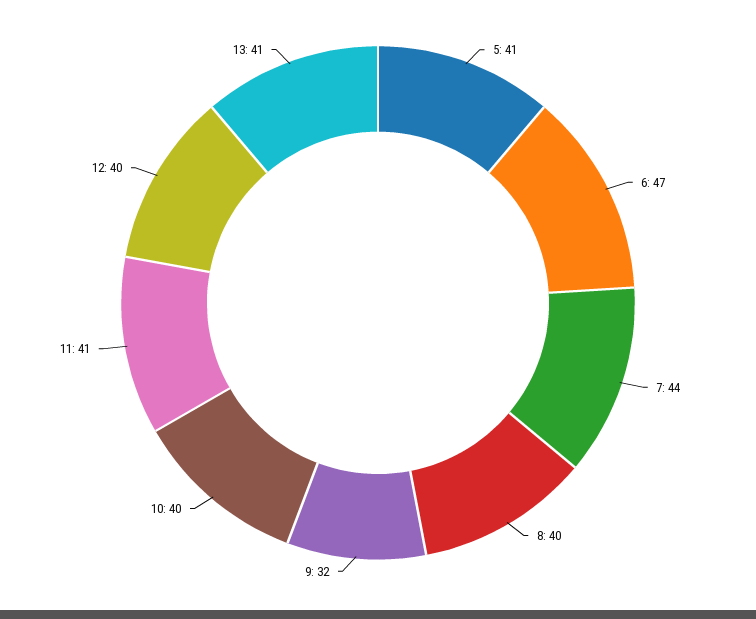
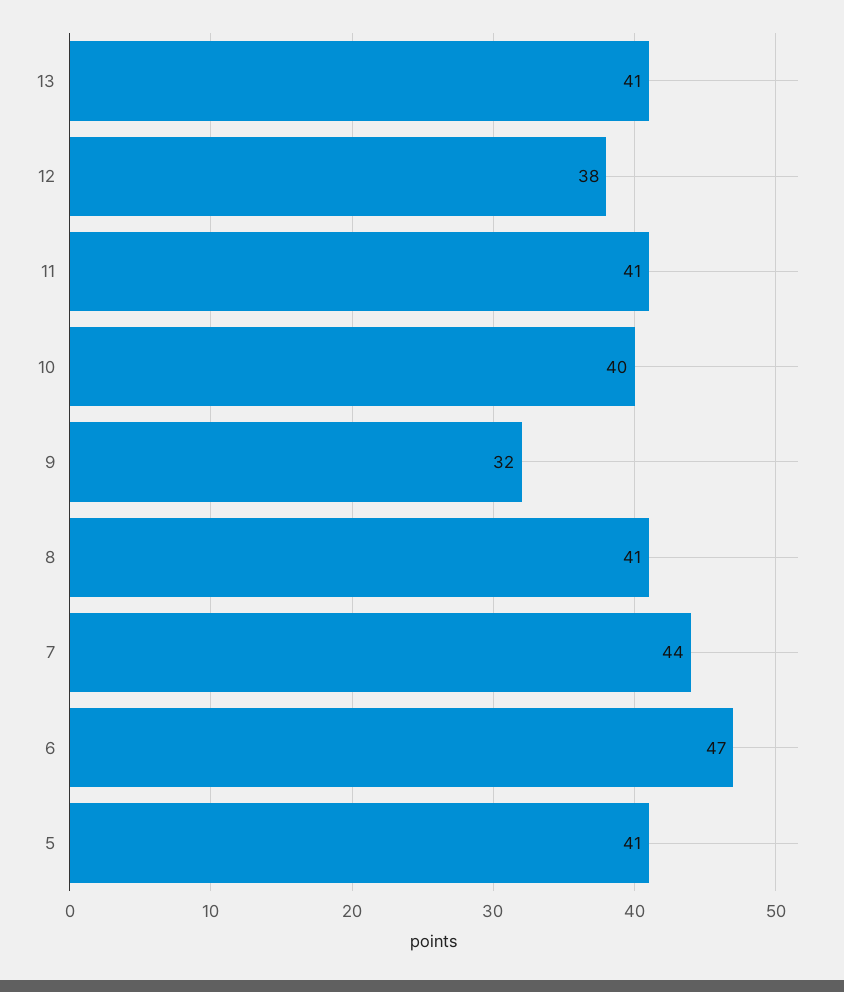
8: 40 -> 41
12: 40 -> 38

